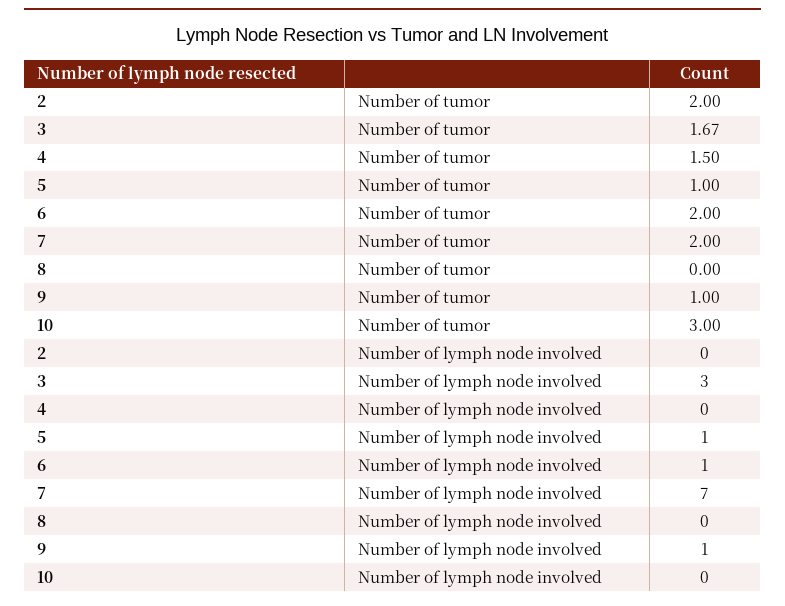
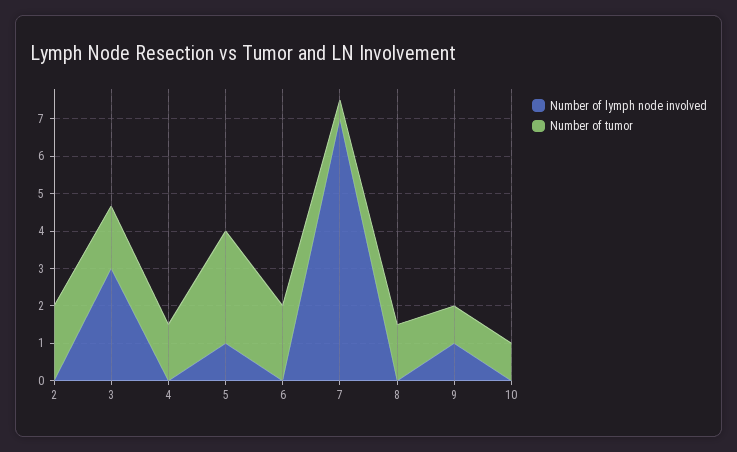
Number of tumor, 5: 1 -> 3
Number of tumor, 7: 2 -> 0.5
Number of tumor, 8: 0 -> 1.5
Number of tumor, 10: 3 -> 1
Number of lymph node involved, 6: 1 -> 0

